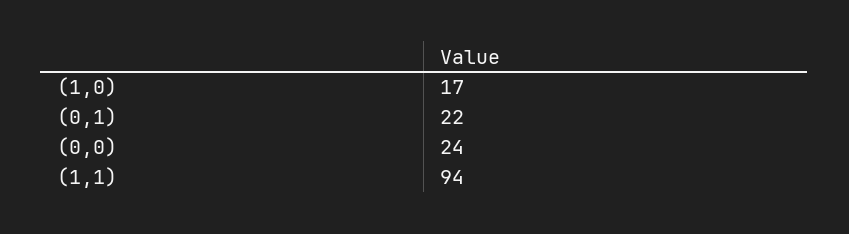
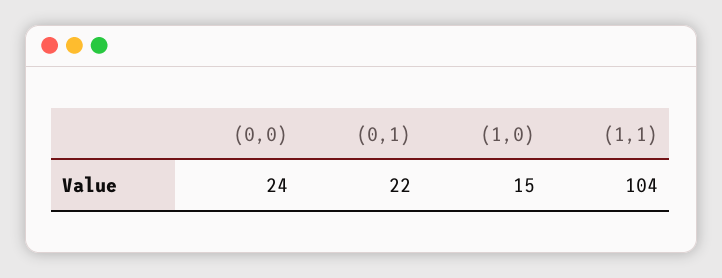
(1,0): 17 -> 15
(1,1): 94 -> 104

